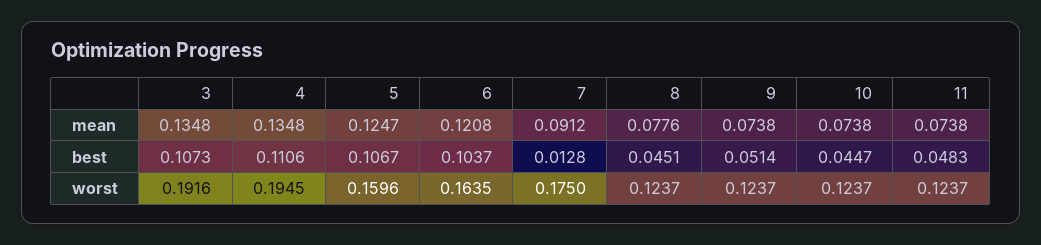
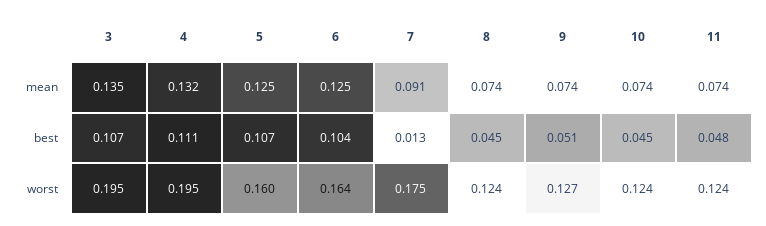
4, mean: 0.1348 -> 0.132
6, mean: 0.1208 -> 0.125
8, mean: 0.0776 -> 0.074
3, worst: 0.1916 -> 0.195
9, worst: 0.1237 -> 0.127

